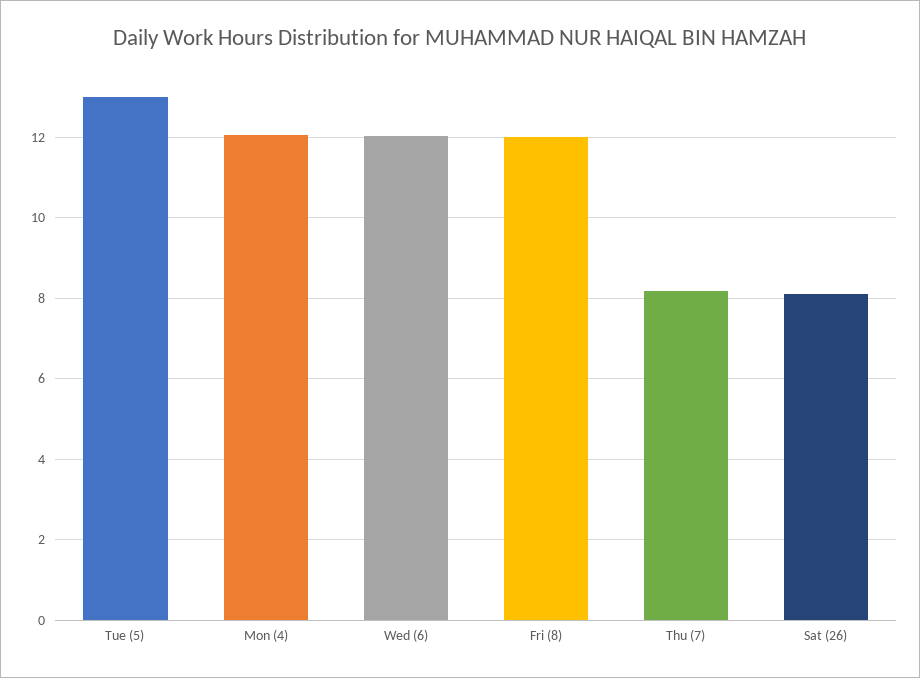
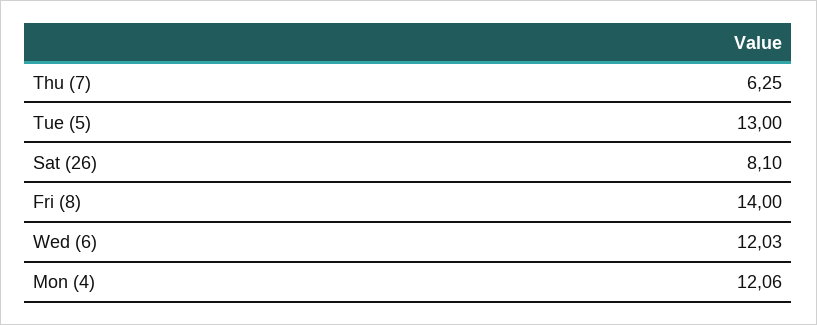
Fri (8): 12 -> 14
Thu (7): 8.2 -> 6.25

